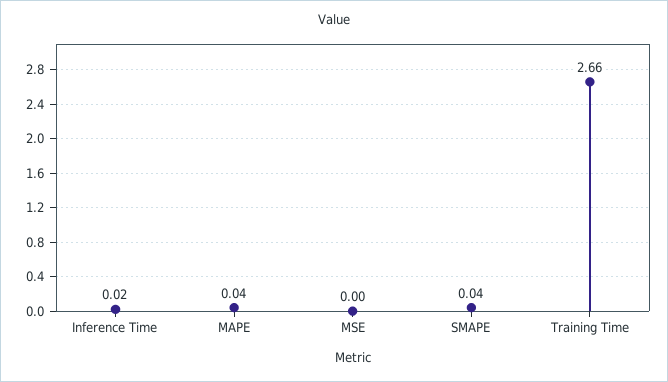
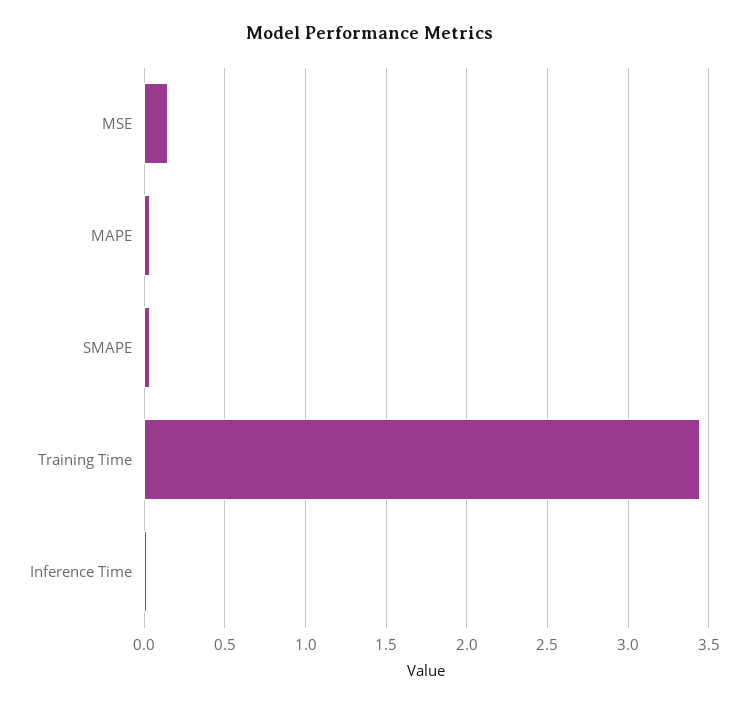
MSE: 0 -> 0.15
Training Time: 2.66 -> 3.45

